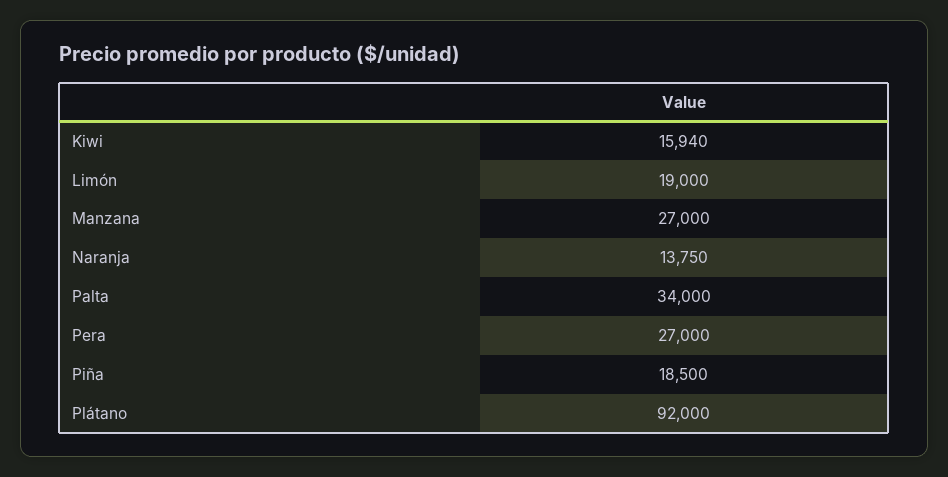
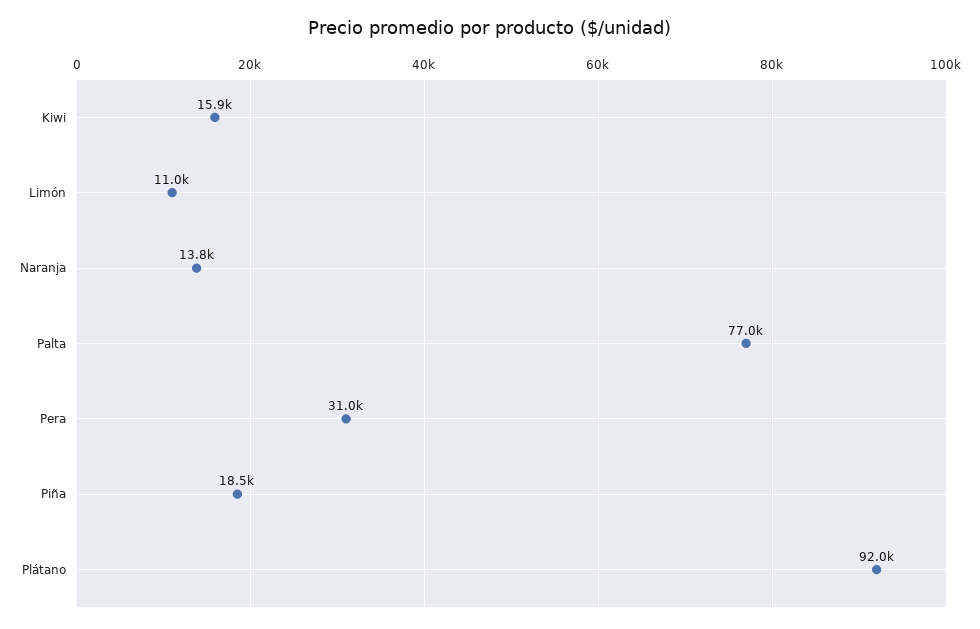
Limón: 19000 -> 11000
Manzana: 27000 -> none
Palta: 34000 -> 77000
Pera: 27000 -> 31000

